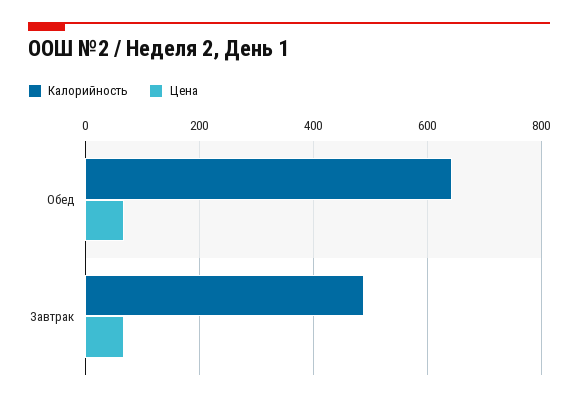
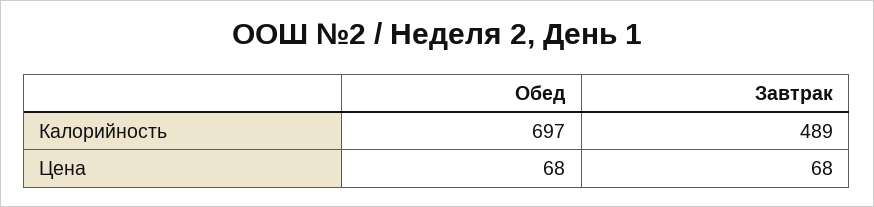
Калорийность, Обед: 640 -> 697

